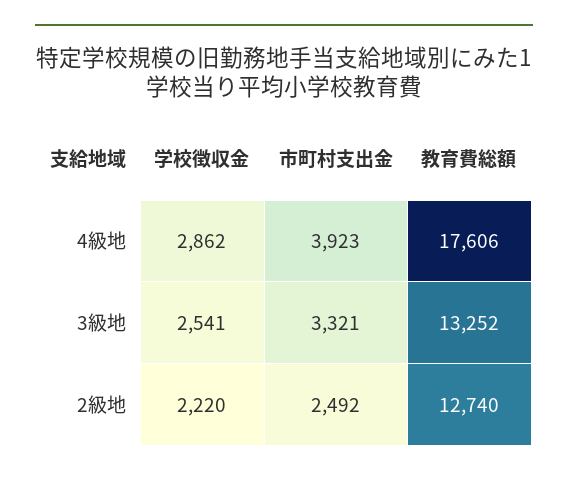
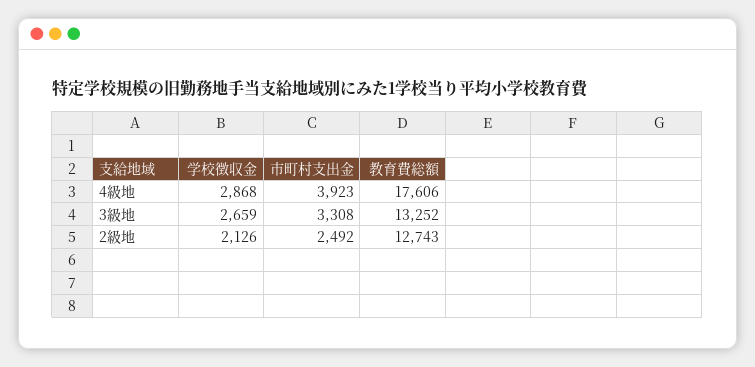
学校徴収金, 4級地: 2862 -> 2868
学校徴収金, 3級地: 2541 -> 2659
市町村支出金, 3級地: 3321 -> 3308
学校徴収金, 2級地: 2220 -> 2126
教育費総額, 2級地: 12740 -> 12743

